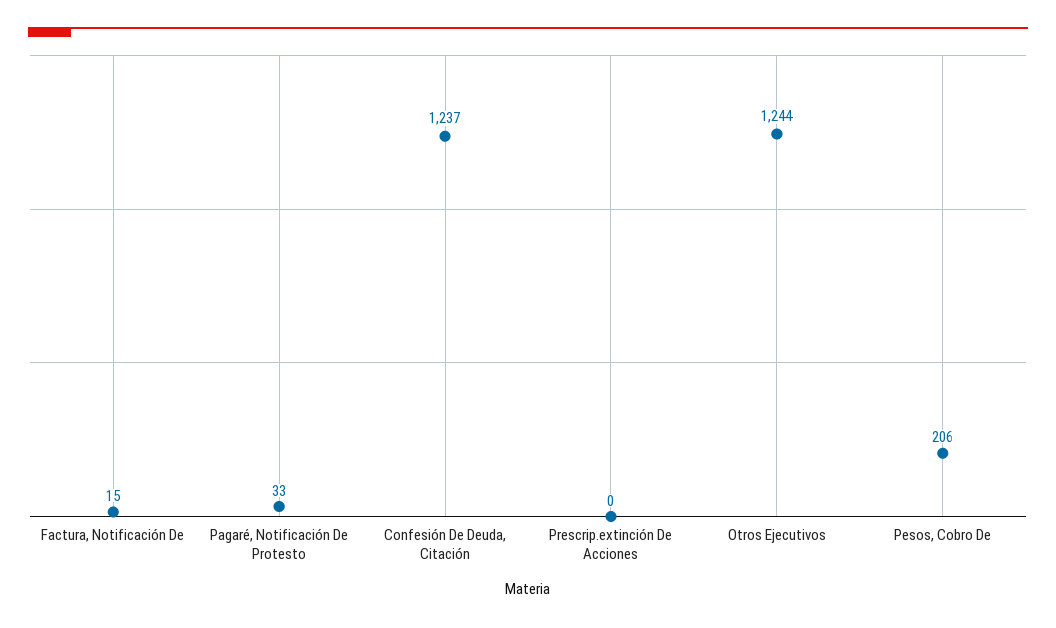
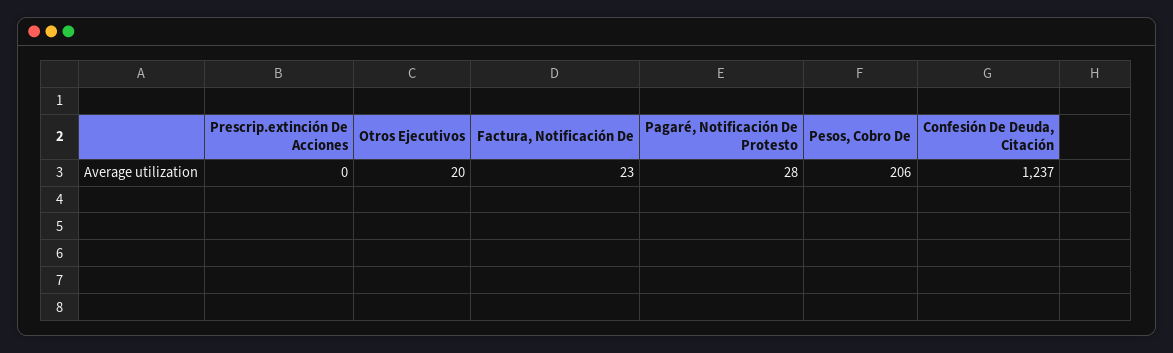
Factura, Notificación De: 15 -> 23
Pagaré, Notificación De Protesto: 33 -> 28
Otros Ejecutivos: 1244 -> 20

